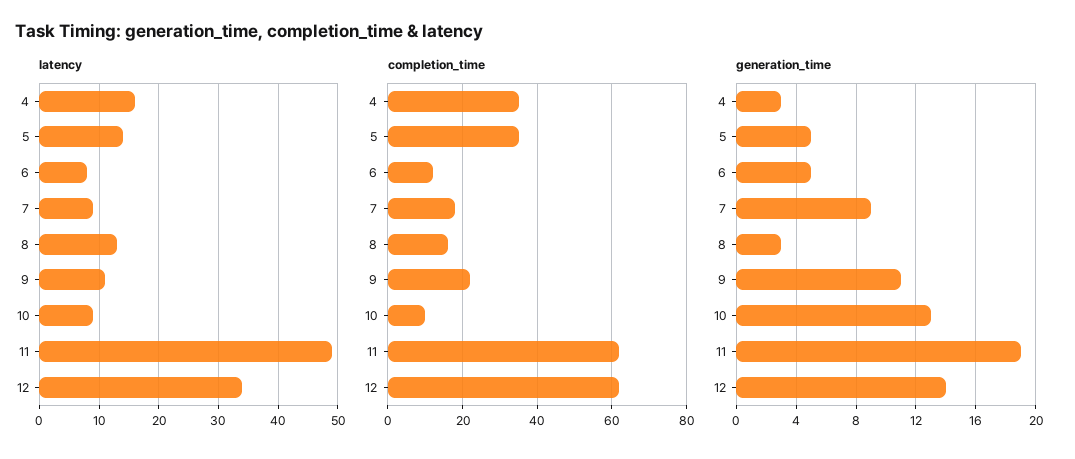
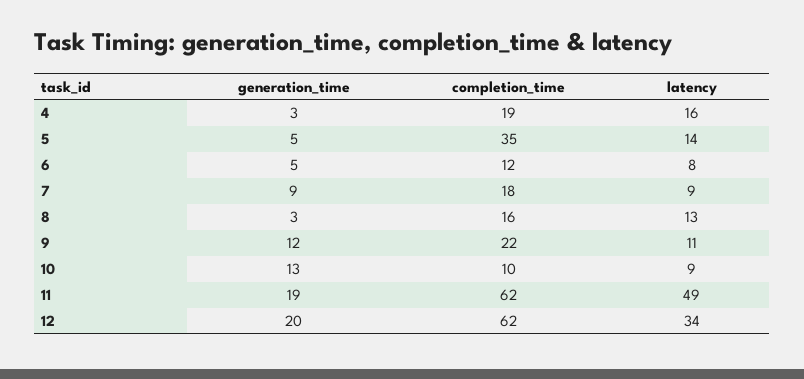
completion_time, 4: 35 -> 19
generation_time, 9: 11 -> 12
generation_time, 12: 14 -> 20

